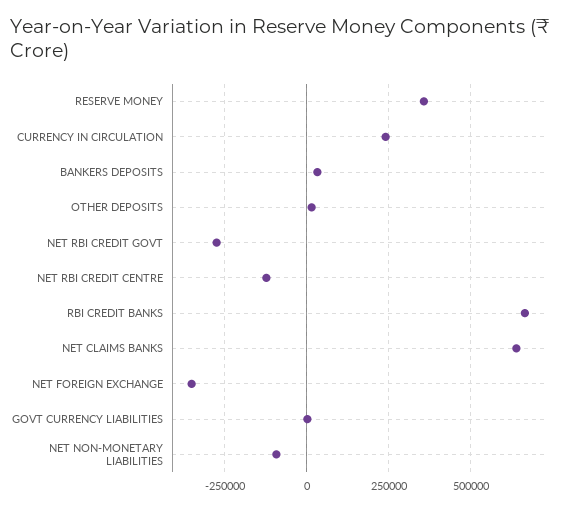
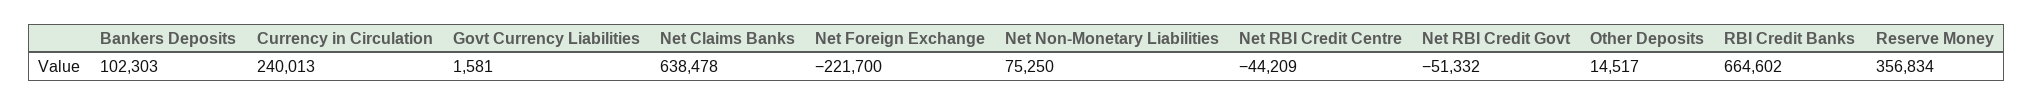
BANKERS DEPOSITS: 25000 -> 102303
NET RBI CREDIT GOVT: -275000 -> -51332
NET RBI CREDIT CENTRE: -125000 -> -44209
NET FOREIGN EXCHANGE: -350000 -> -221700
NET NON-MONETARY LIABILITIES: -100000 -> 75250

